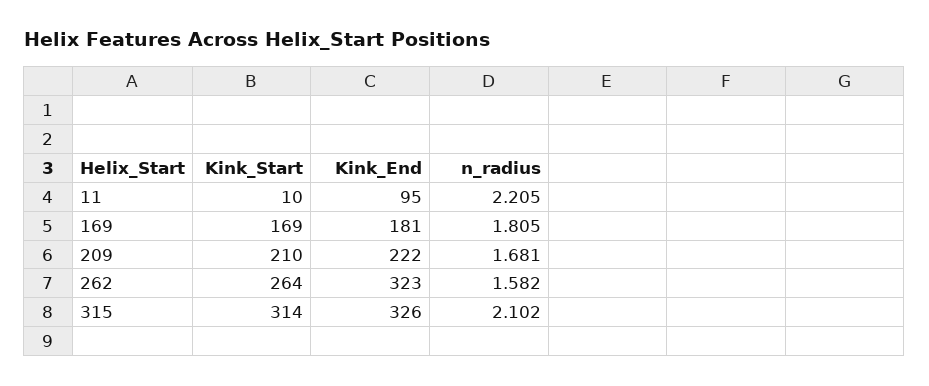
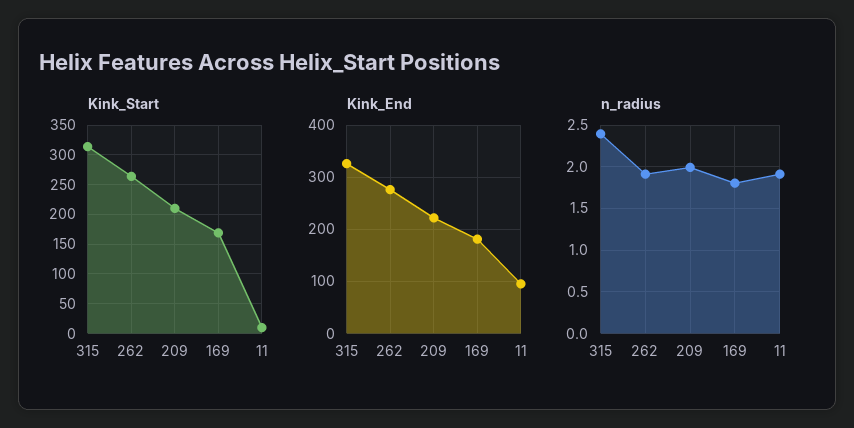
n_radius, 11: 2.205 -> 1.9
n_radius, 209: 1.681 -> 2
Kink_End, 262: 323 -> 280
n_radius, 262: 1.582 -> 1.9
n_radius, 315: 2.102 -> 2.4

